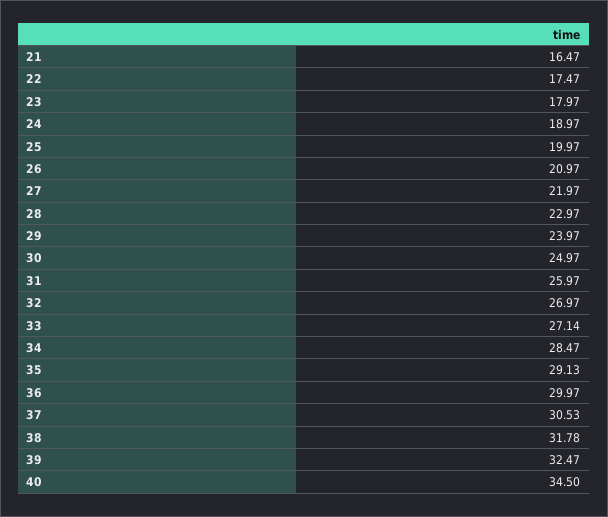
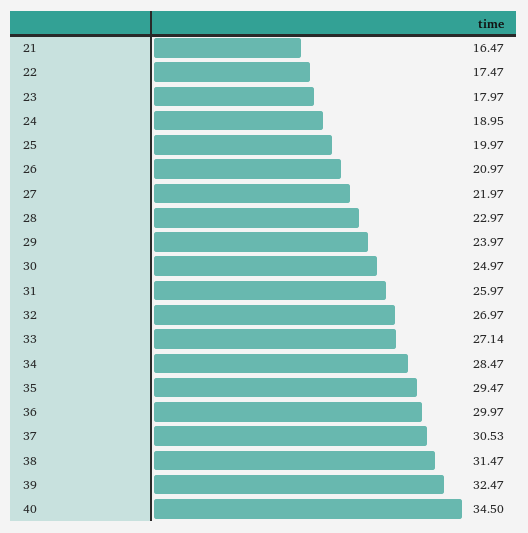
24: 18.97 -> 18.95
35: 29.13 -> 29.47
38: 31.78 -> 31.47

